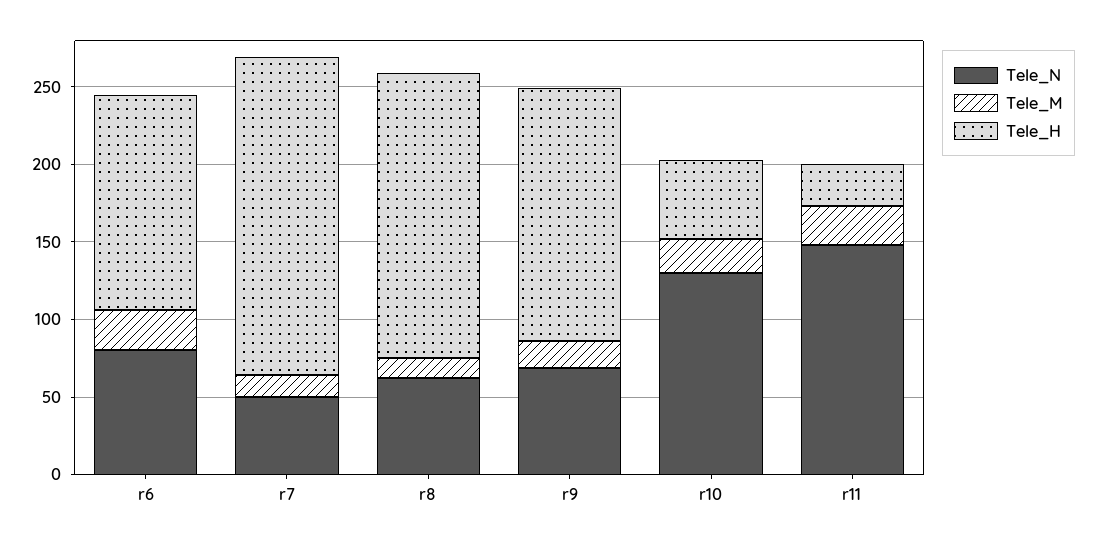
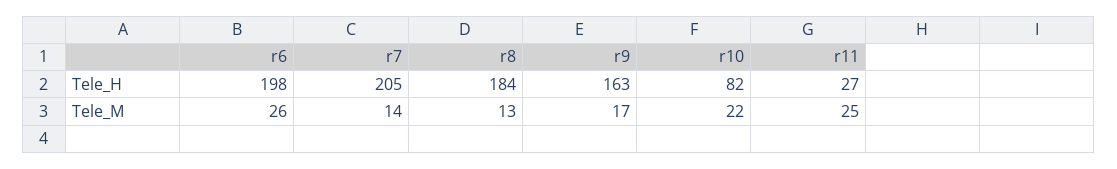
Tele_N, r6: 80 -> none
Tele_H, r6: 140 -> 198
Tele_N, r7: 50 -> none
Tele_N, r8: 60 -> none
Tele_N, r9: 70 -> none
Tele_N, r10: 130 -> none
Tele_H, r10: 50 -> 82
Tele_N, r11: 150 -> none

